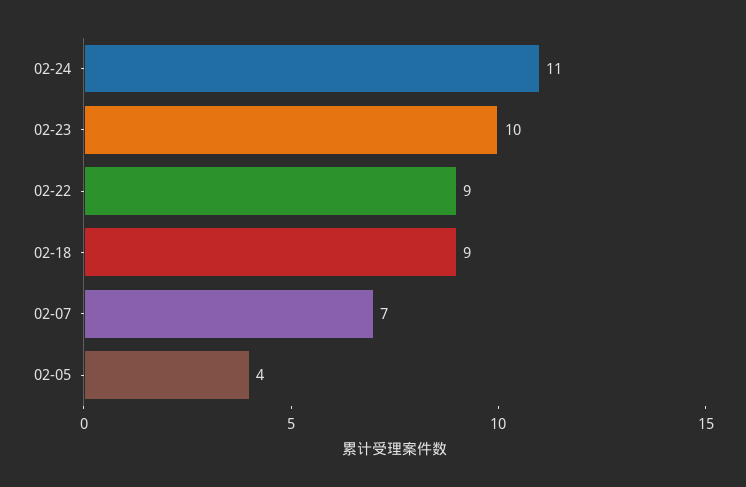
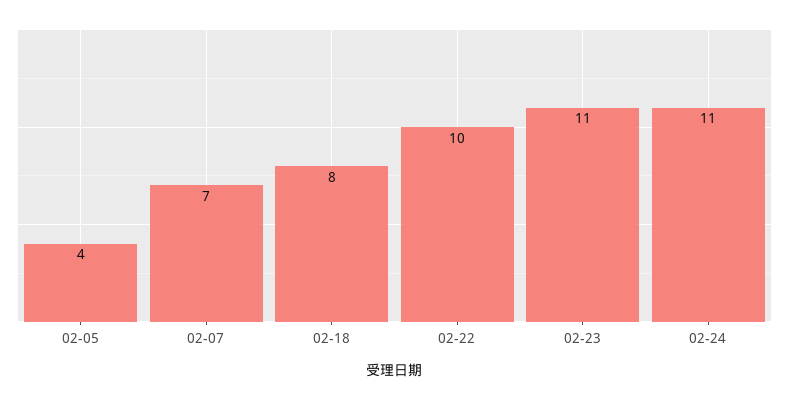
02-23: 10 -> 11
02-22: 9 -> 10
02-18: 9 -> 8

